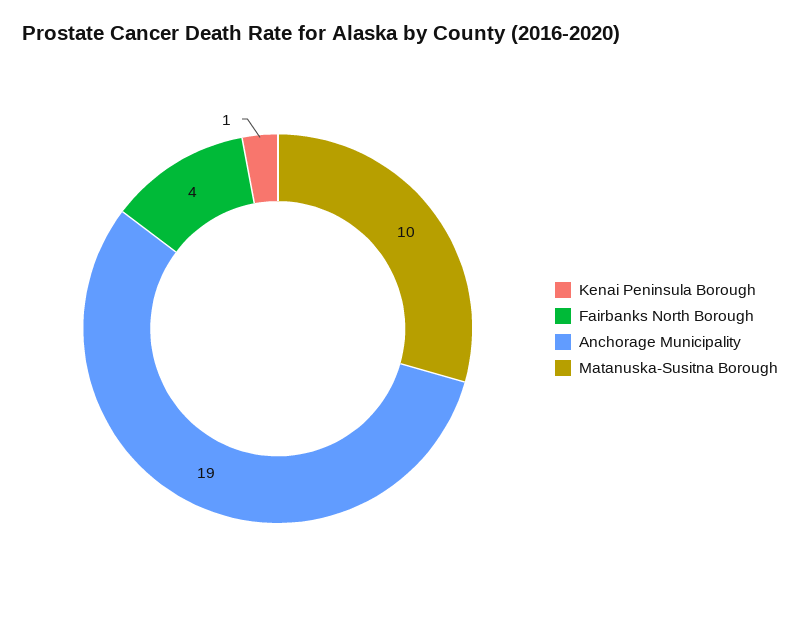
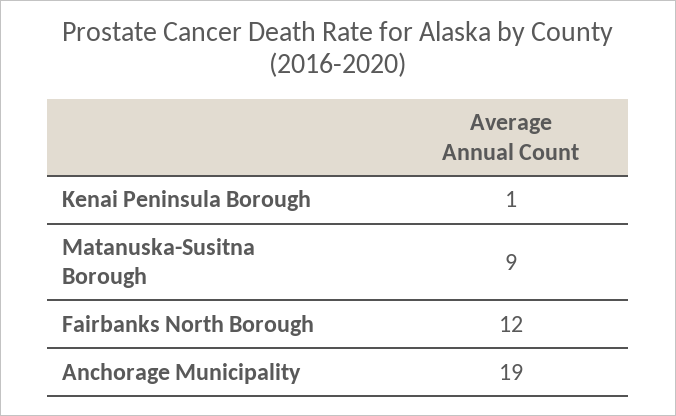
Fairbanks North Borough: 4 -> 12
Matanuska-Susitna Borough: 10 -> 9

